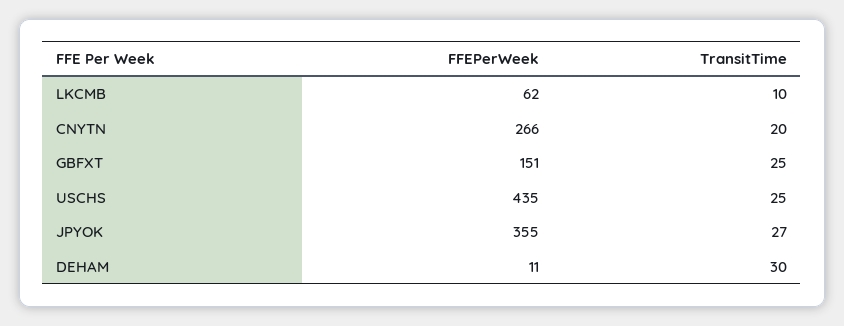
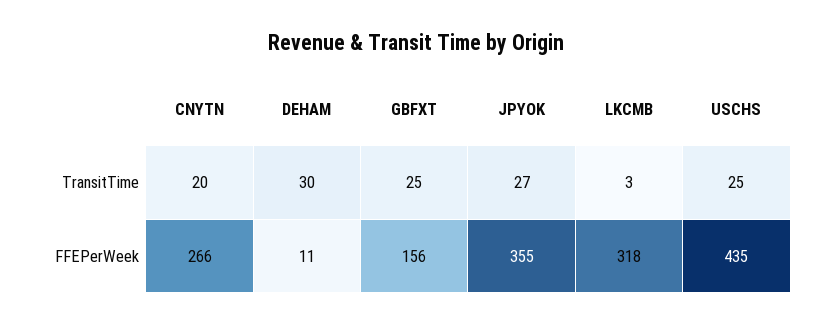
FFEPerWeek, LKCMB: 62 -> 318
TransitTime, LKCMB: 10 -> 3
FFEPerWeek, GBFXT: 151 -> 156

